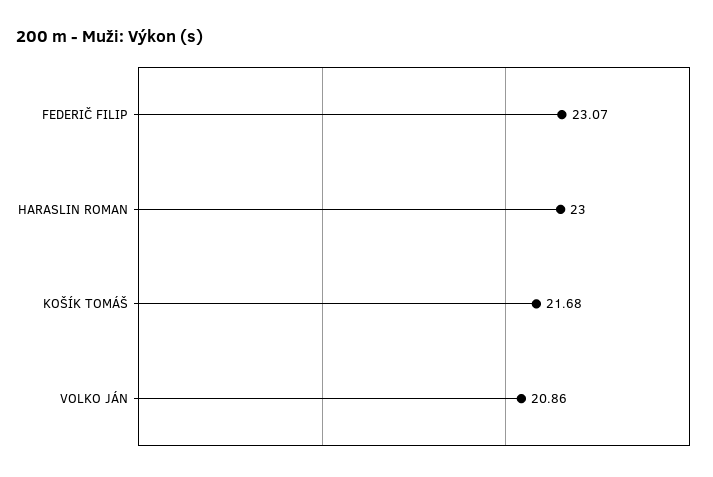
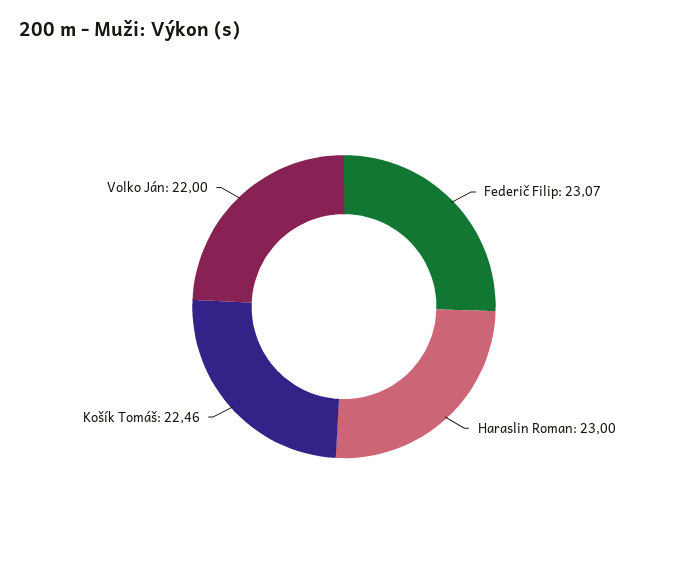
KOŠÍK TOMÁŠ: 21.68 -> 22.46
VOLKO JÁN: 20.86 -> 22

